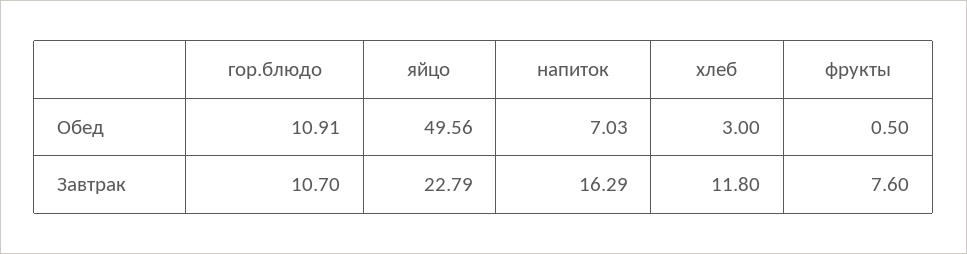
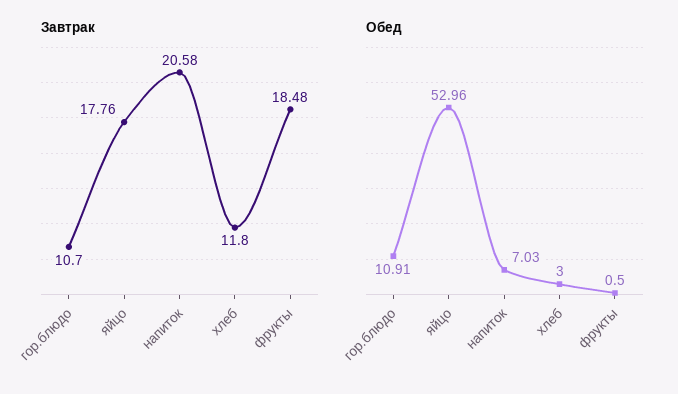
Обед, яйцо: 49.56 -> 52.96
Завтрак, яйцо: 22.79 -> 17.76
Завтрак, напиток: 16.29 -> 20.58
Завтрак, фрукты: 7.6 -> 18.48

